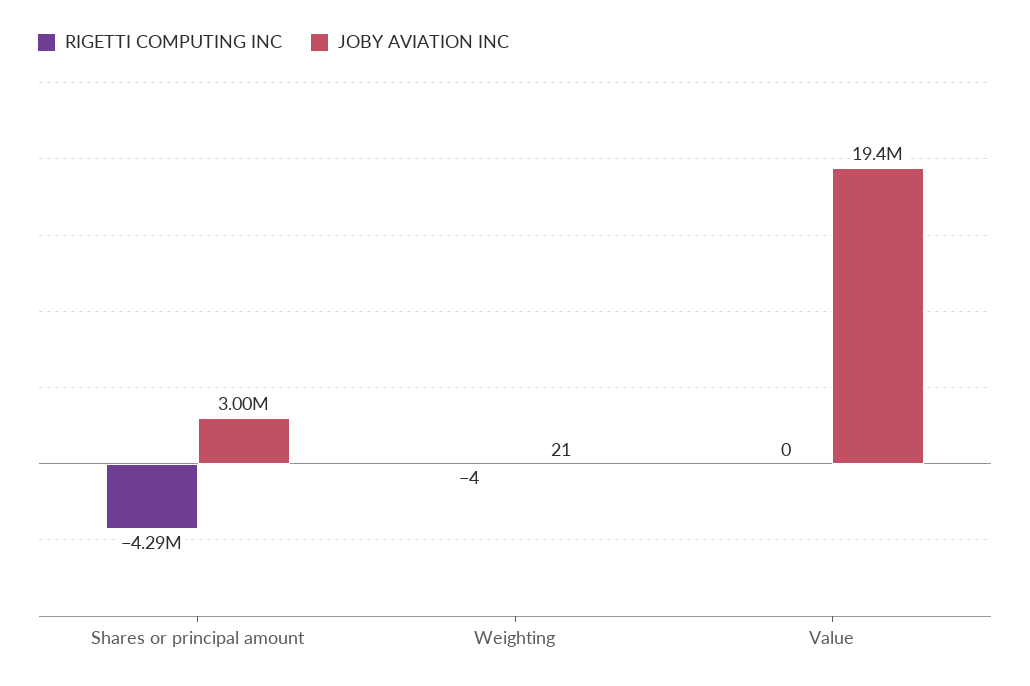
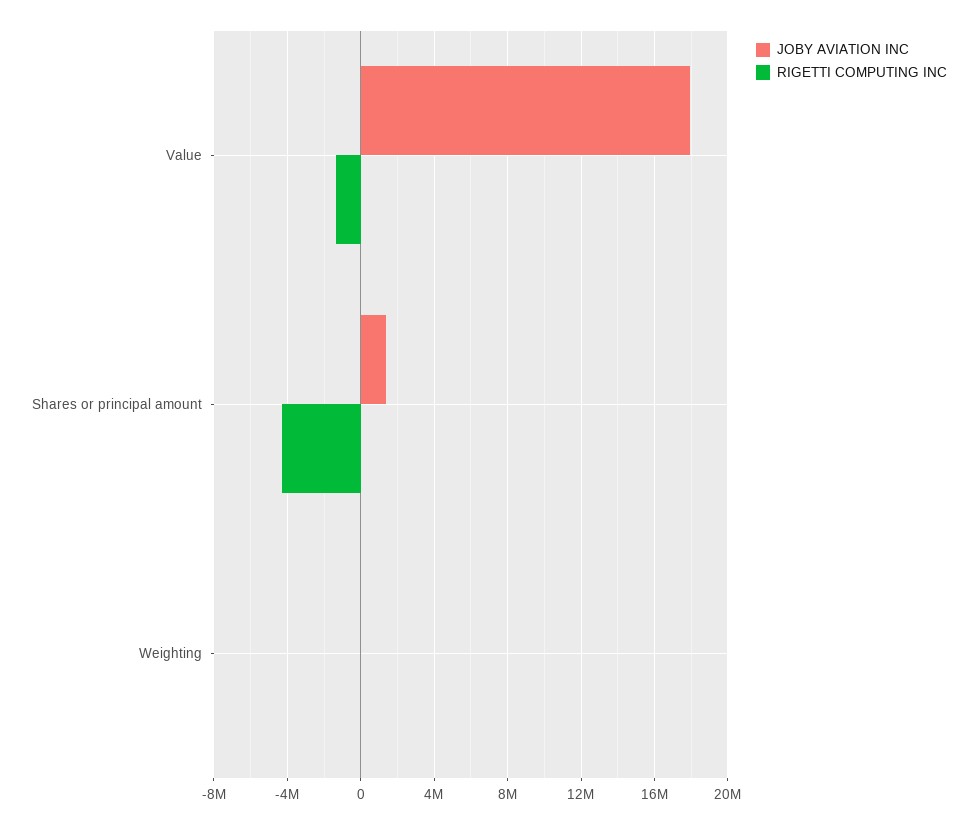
JOBY AVIATION INC, Shares or principal amount: 3000000 -> 1500000
RIGETTI COMPUTING INC, Value: 0 -> -1500000
JOBY AVIATION INC, Value: 19400000 -> 18000000

